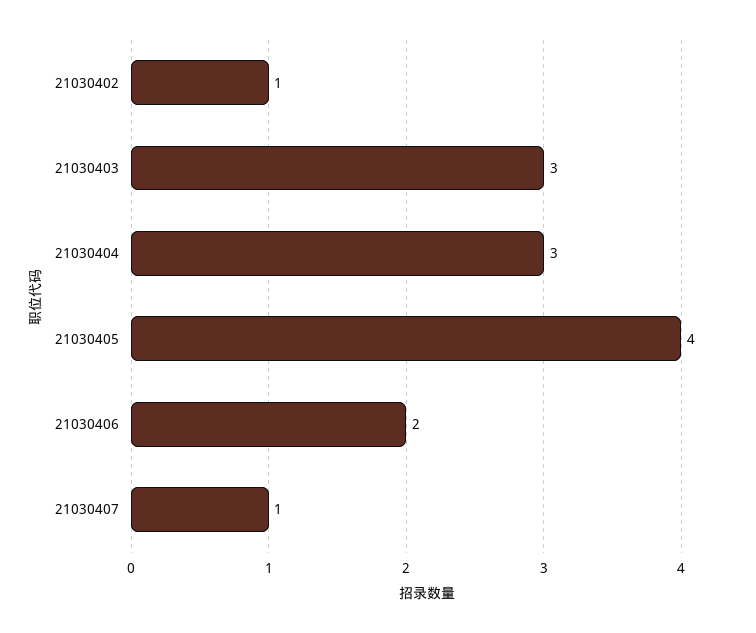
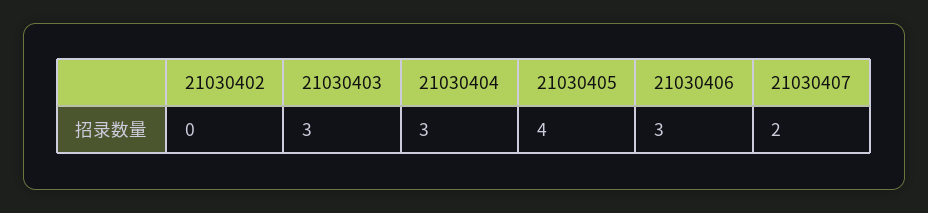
21030402: 1 -> 0
21030406: 2 -> 3
21030407: 1 -> 2

